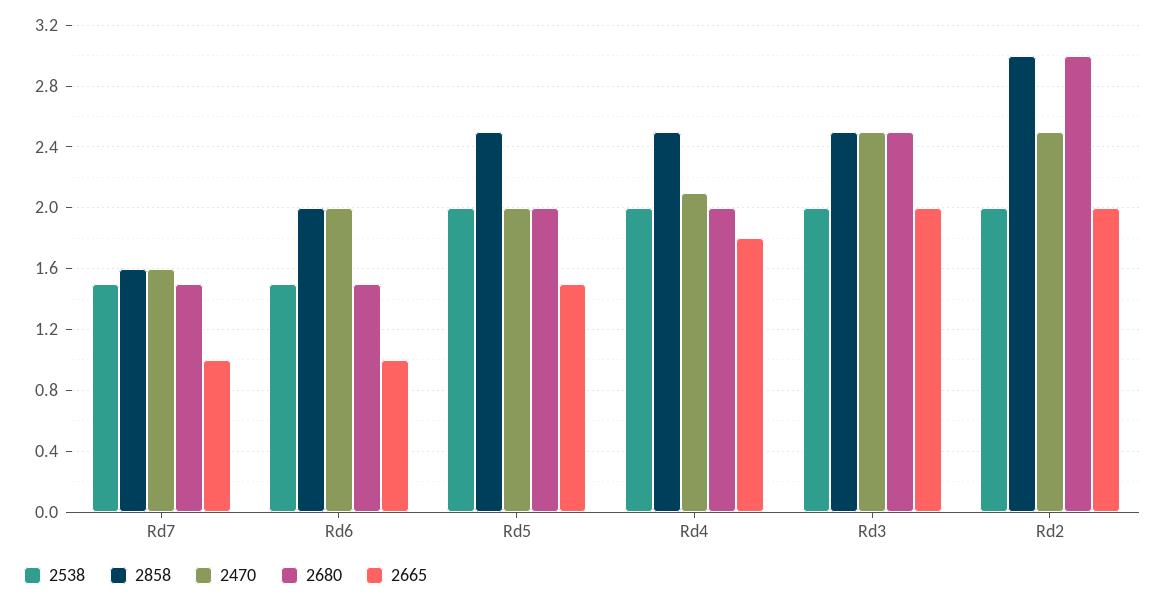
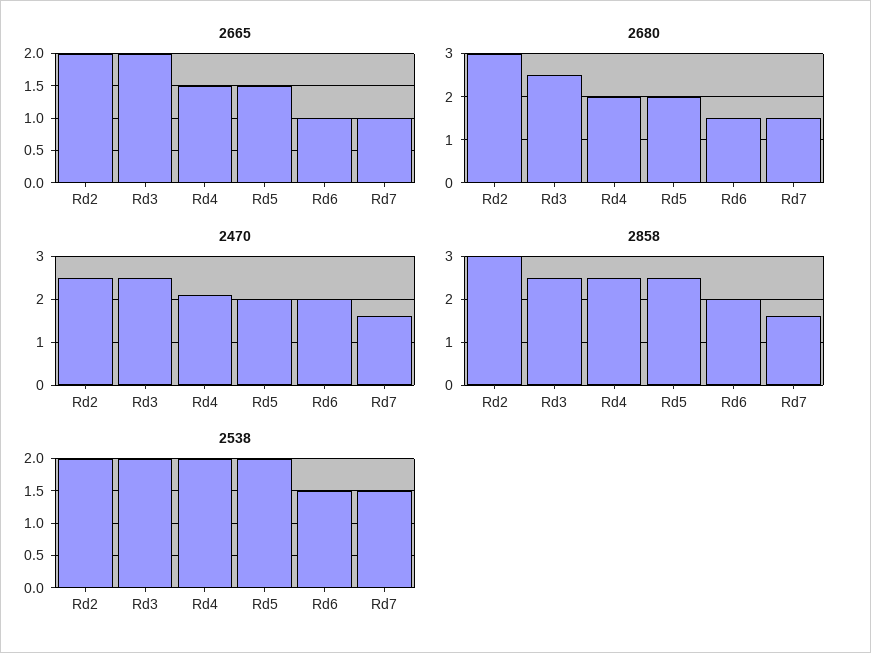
2665, Rd4: 1.8 -> 1.5

